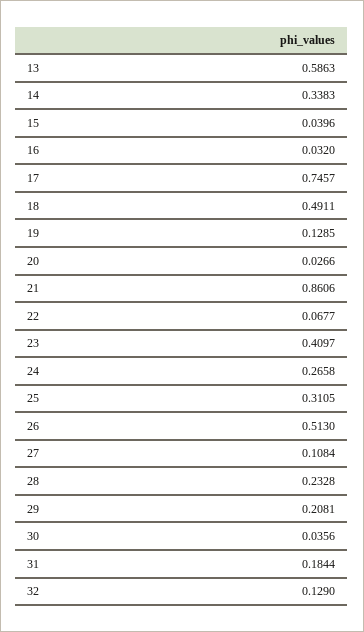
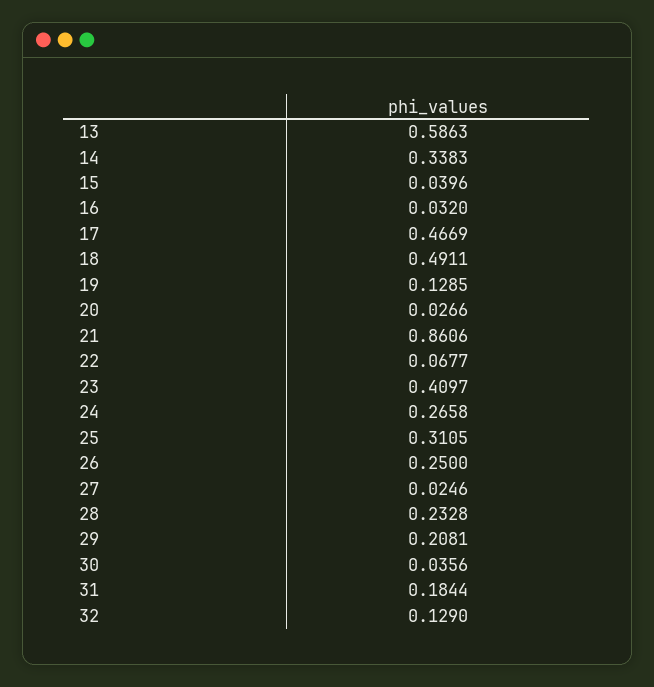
17: 0.7457 -> 0.4669
26: 0.513 -> 0.25
27: 0.1084 -> 0.0246

